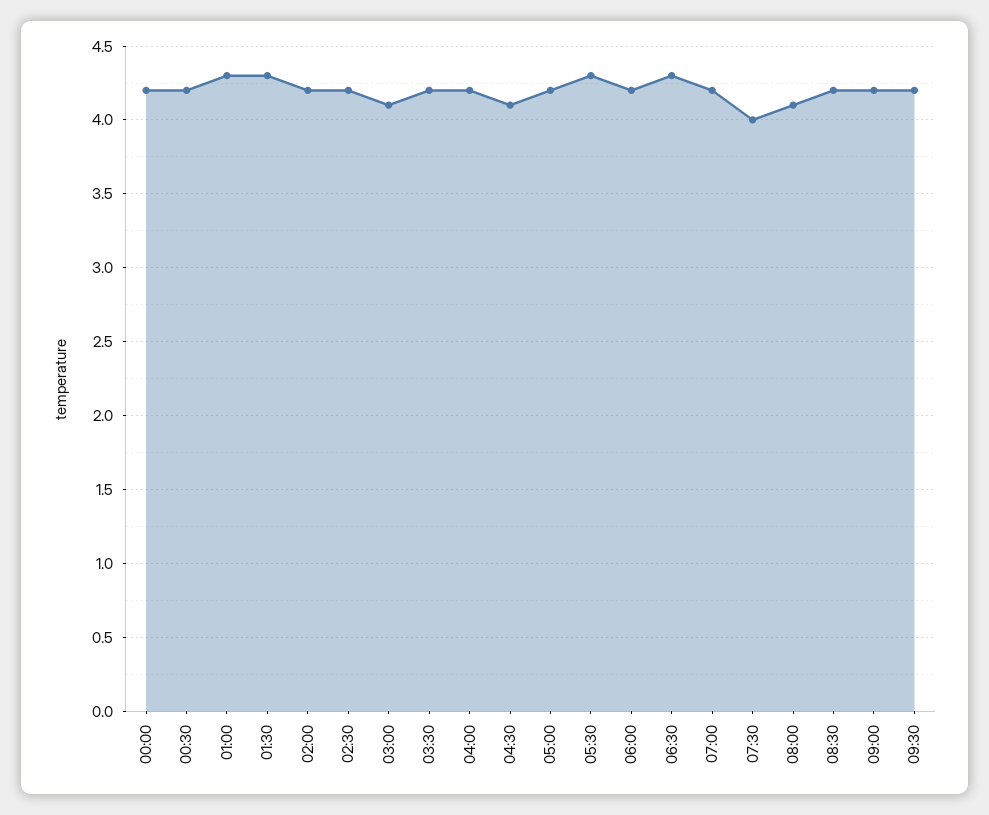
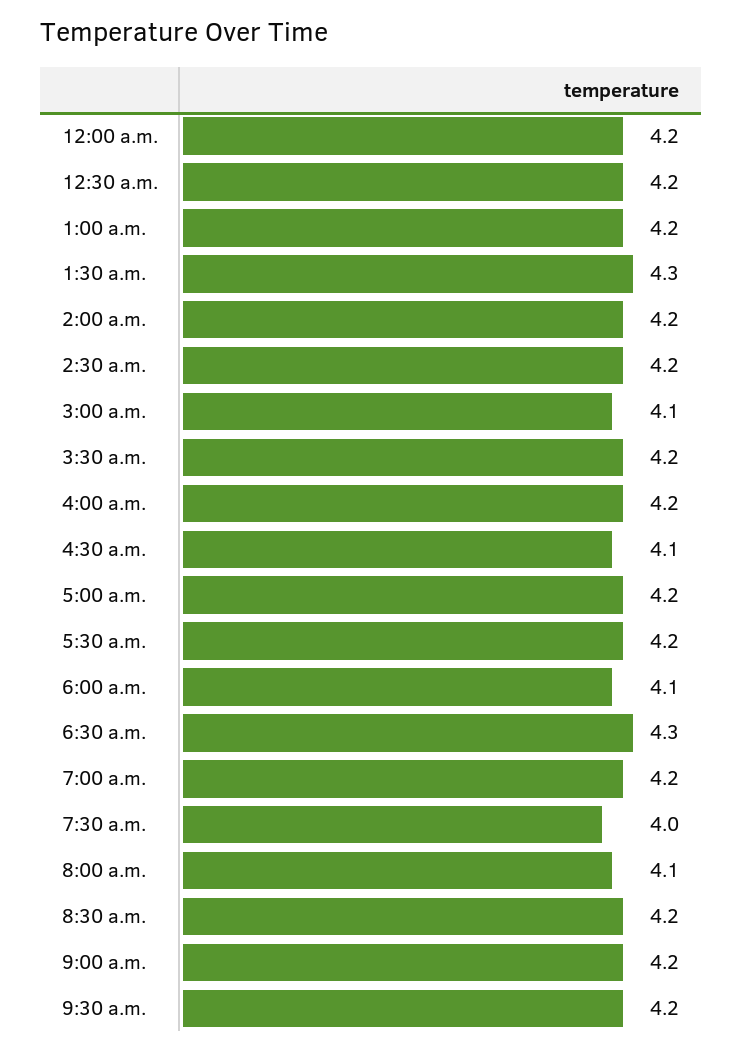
01:00: 4.3 -> 4.2
05:30: 4.3 -> 4.2
06:00: 4.2 -> 4.1

